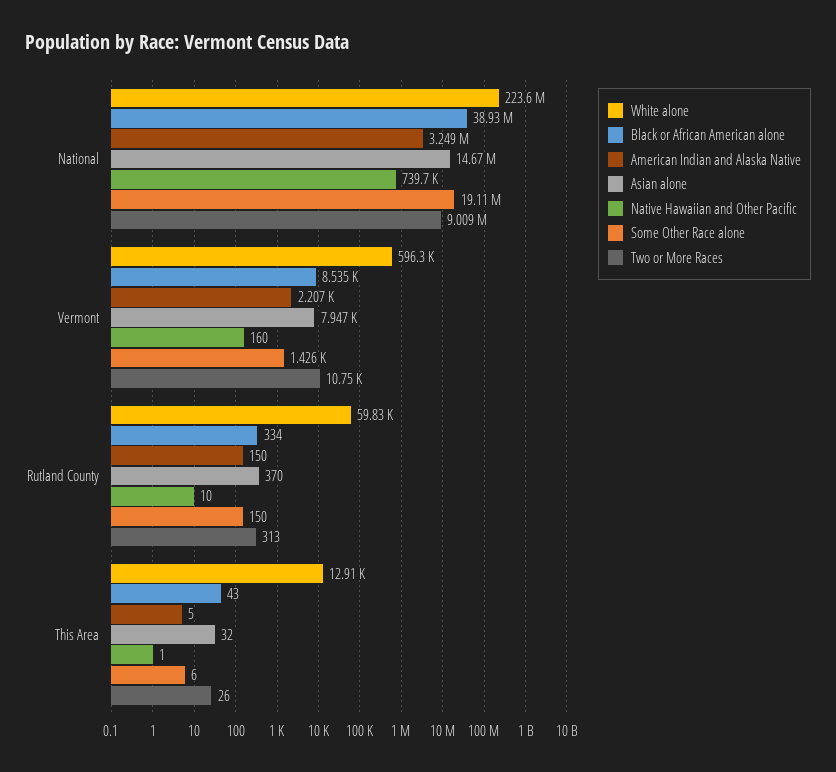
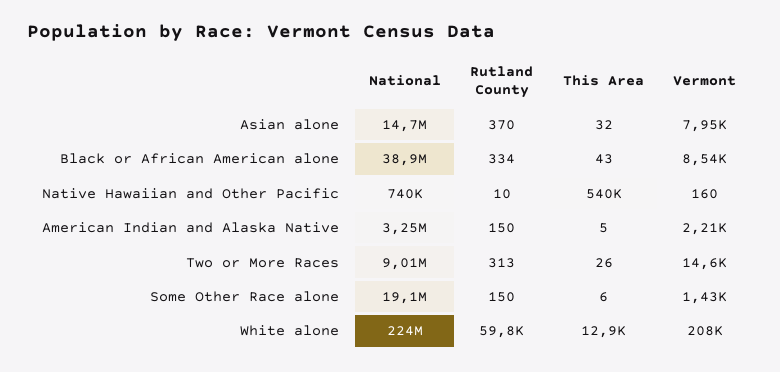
White alone, Vermont: 596300 -> 208000
Two or More Races, Vermont: 10750 -> 14600
Native Hawaiian and Other Pacific, This Area: 1 -> 540000

